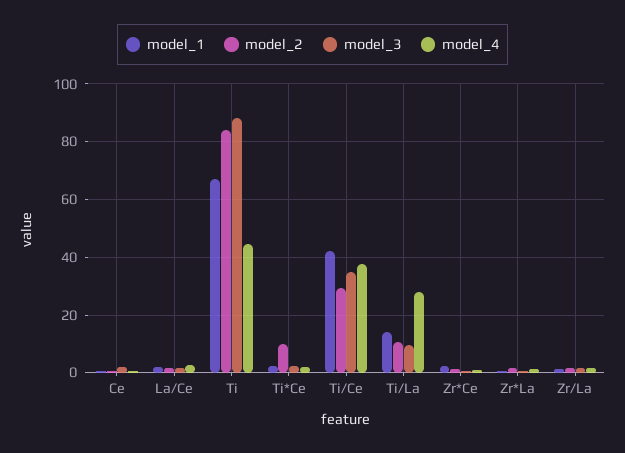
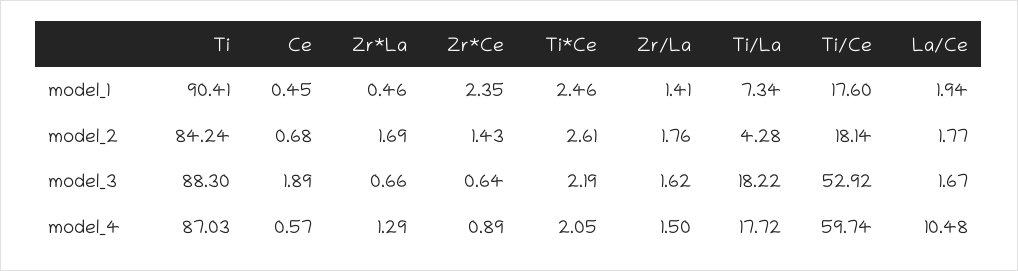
model_4, La/Ce: 2.5 -> 10.48
model_1, Ti: 67.5 -> 90.41
model_4, Ti: 45 -> 87.03
model_2, Ti*Ce: 10 -> 2.61
model_1, Ti/Ce: 42.5 -> 17.6
model_2, Ti/Ce: 30 -> 18.14
model_3, Ti/Ce: 35 -> 52.92
model_4, Ti/Ce: 37.5 -> 59.74
model_1, Ti/La: 15 -> 7.34
model_2, Ti/La: 10 -> 4.28
model_3, Ti/La: 10 -> 18.22
model_4, Ti/La: 27.5 -> 17.72

